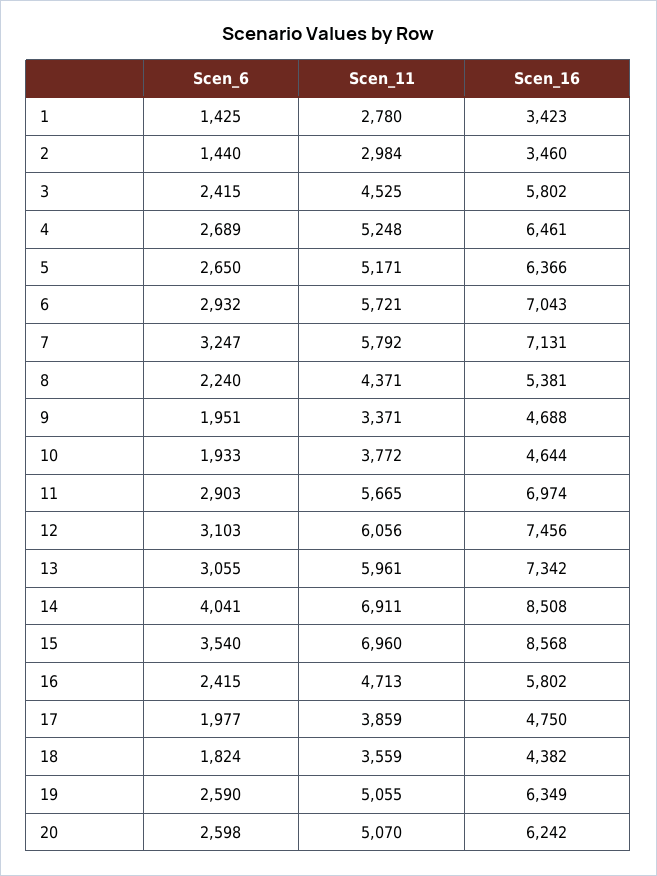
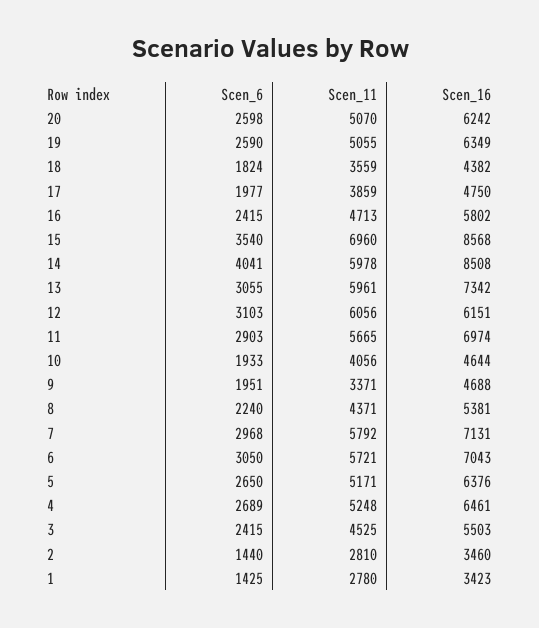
Scen_11, 2: 2984 -> 2810
Scen_16, 3: 5802 -> 5503
Scen_16, 5: 6366 -> 6376
Scen_6, 6: 2932 -> 3050
Scen_6, 7: 3247 -> 2968
Scen_11, 10: 3772 -> 4056
Scen_16, 12: 7456 -> 6151
Scen_11, 14: 6911 -> 5978

